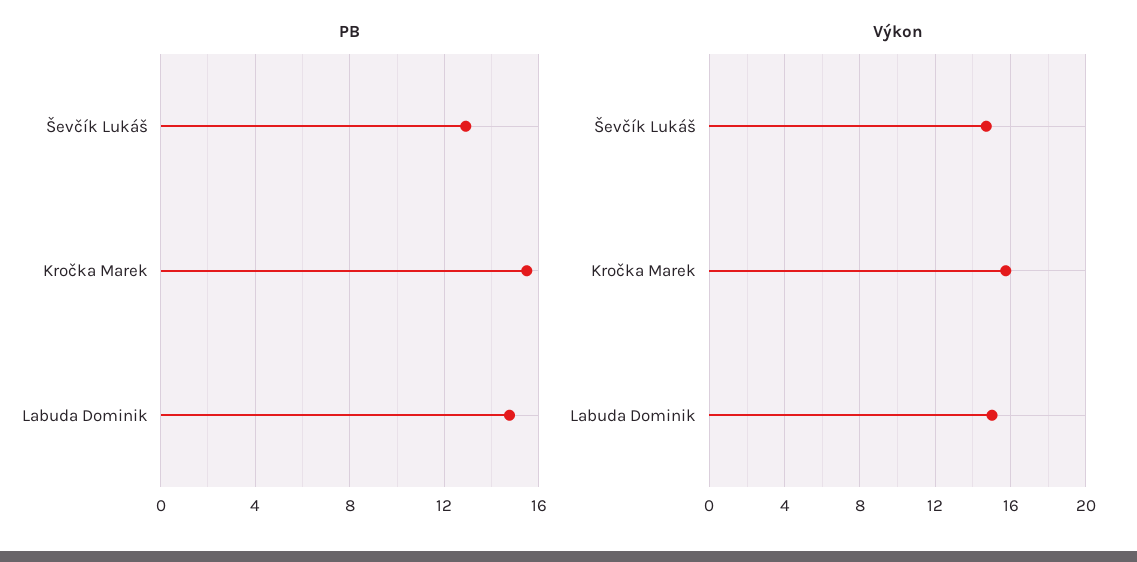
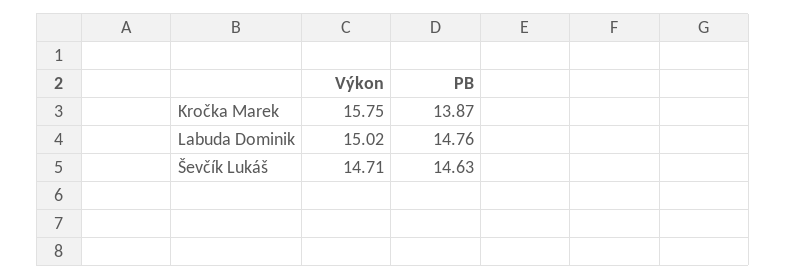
PB, Ševčík Lukáš: 13 -> 14.63
PB, Kročka Marek: 15.5 -> 13.87

